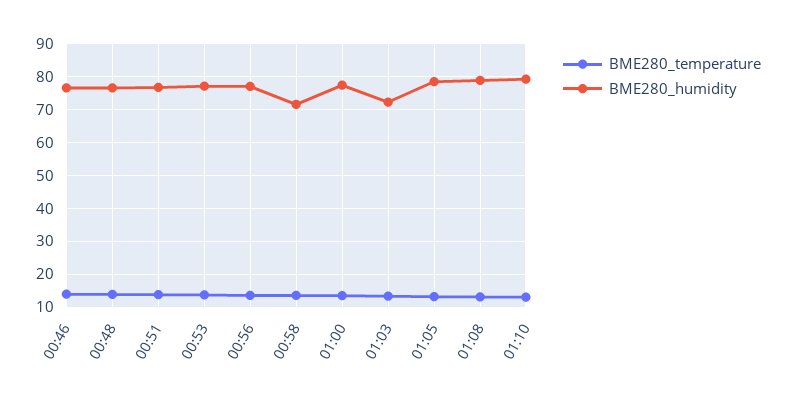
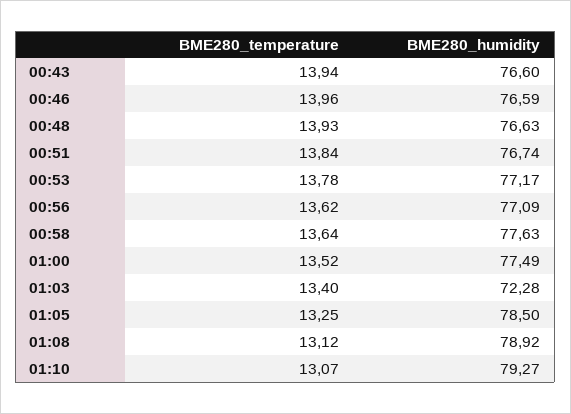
BME280_humidity, 00:58: 72 -> 77.63
BME280_temperature, 00:43: none -> 13.94
BME280_humidity, 00:43: none -> 76.6

